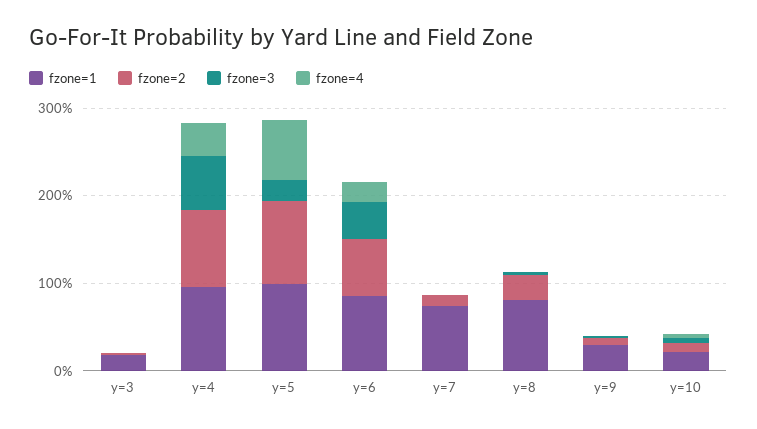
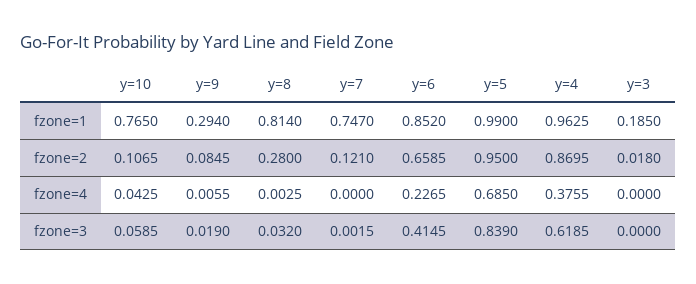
fzone=3, y=5: 0.2 -> 0.839
fzone=1, y=10: 0.2 -> 0.765

